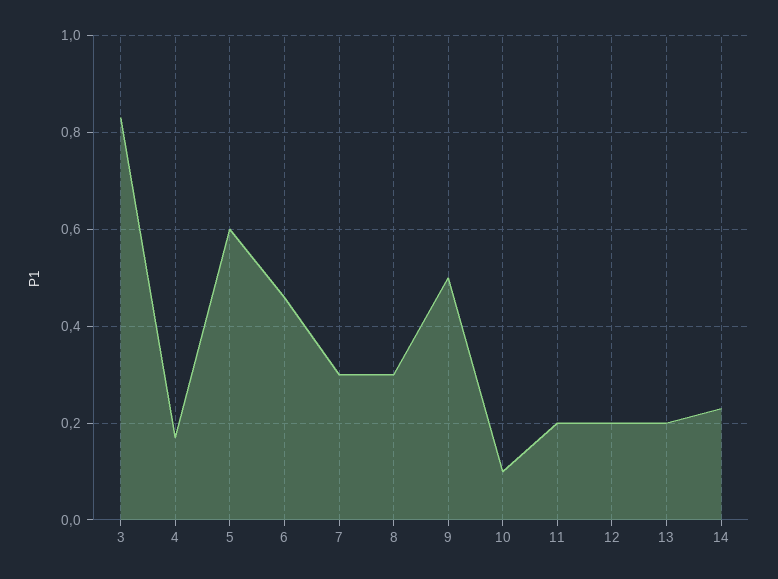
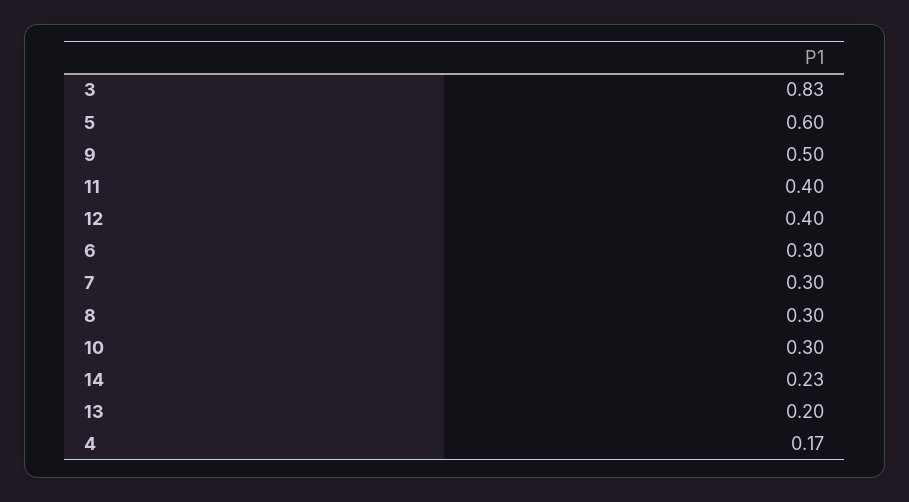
6: 0.45 -> 0.3
10: 0.1 -> 0.3
11: 0.2 -> 0.4
12: 0.2 -> 0.4

